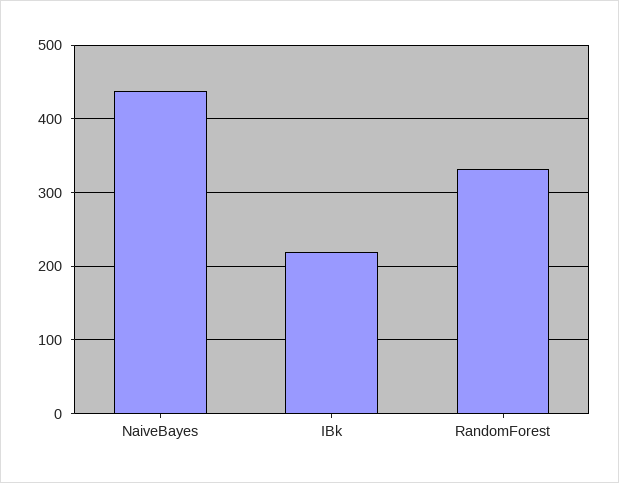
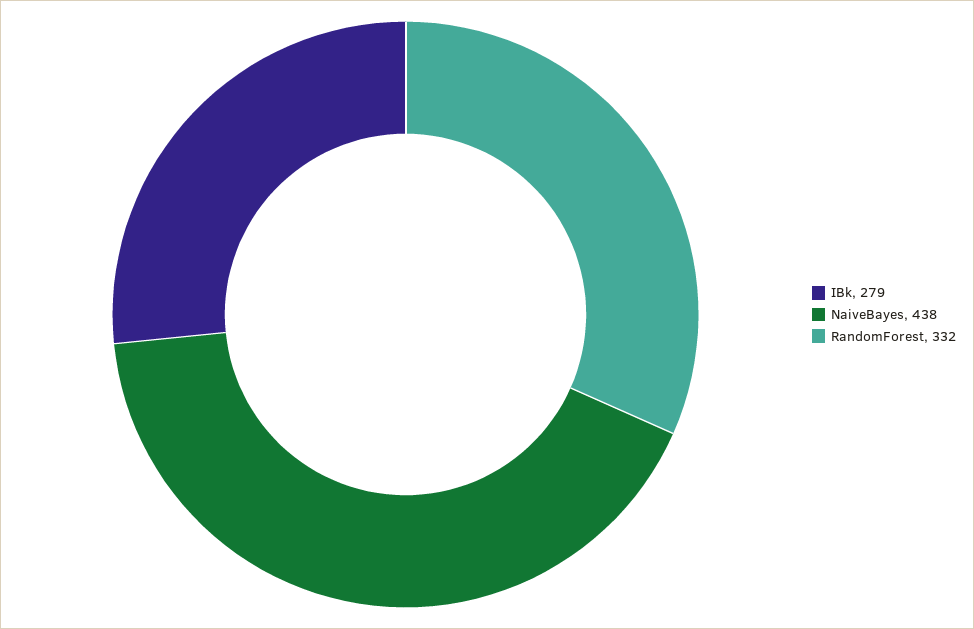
IBk: 220 -> 279

